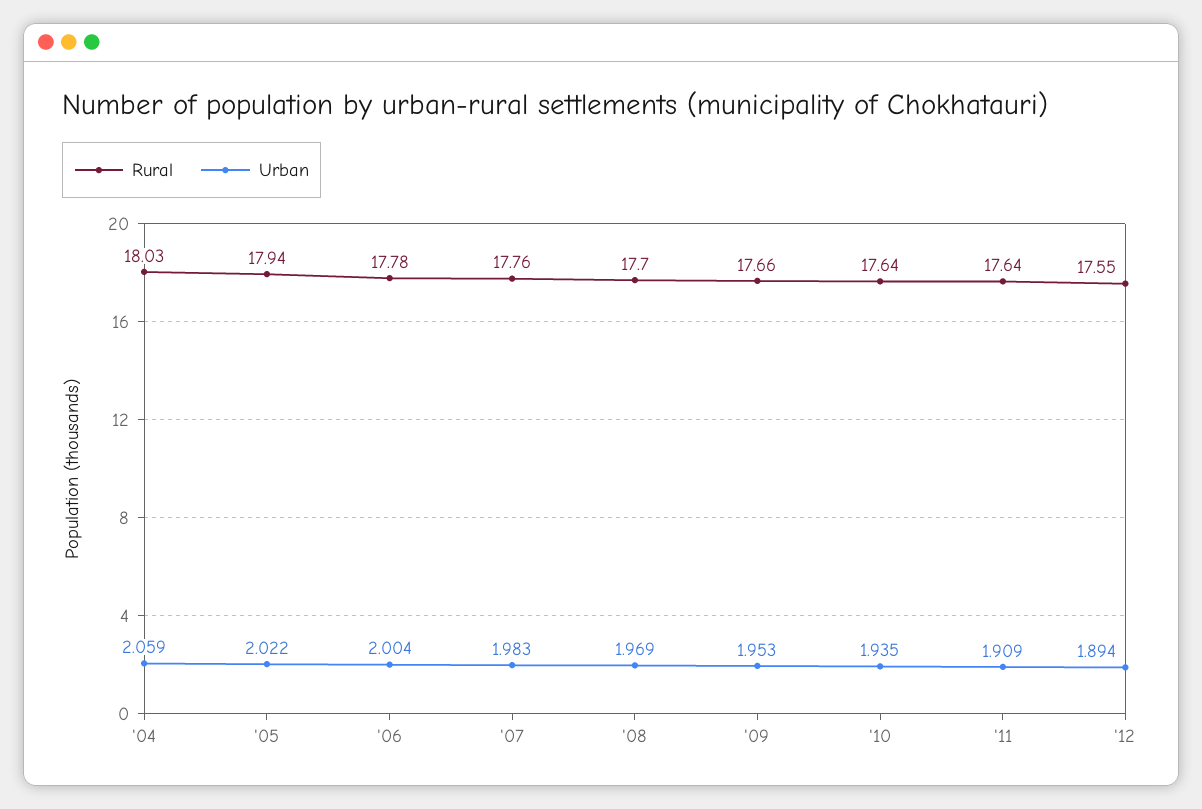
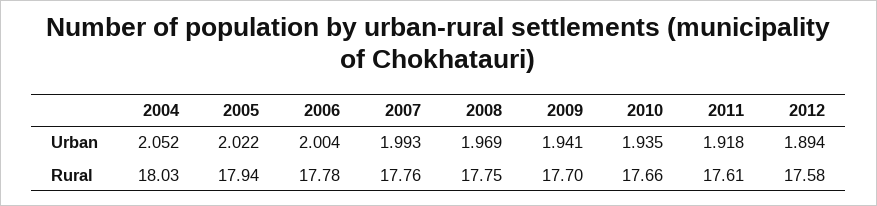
Urban, '04: 2.059 -> 2.052
Urban, '07: 1.983 -> 1.993
Rural, '08: 17.7 -> 17.75
Rural, '09: 17.66 -> 17.7
Urban, '09: 1.953 -> 1.941
Rural, '10: 17.64 -> 17.66
Rural, '11: 17.64 -> 17.61
Urban, '11: 1.909 -> 1.918
Rural, '12: 17.55 -> 17.58

